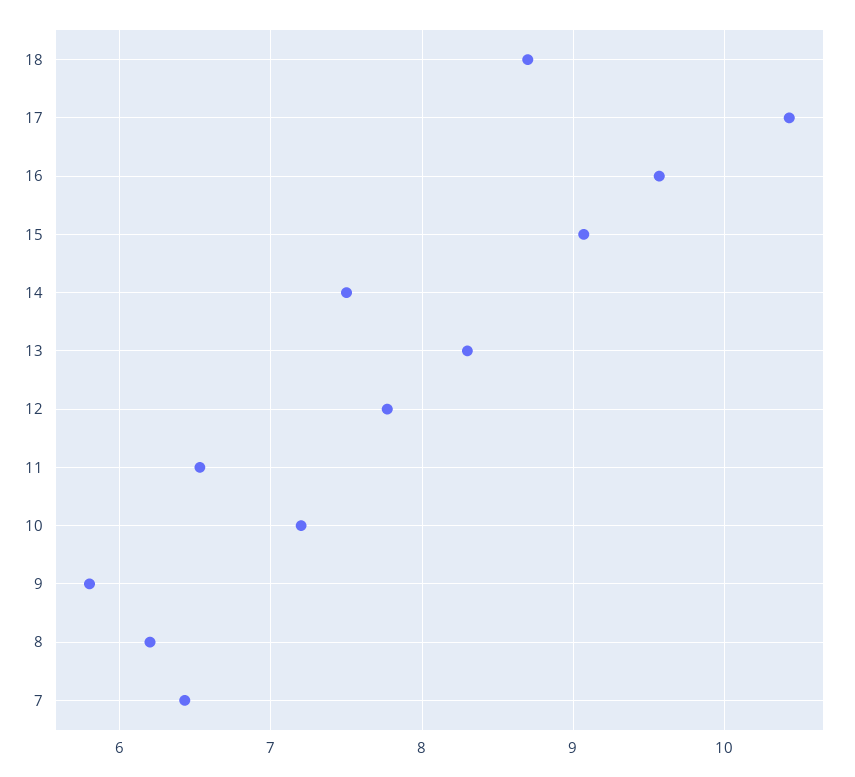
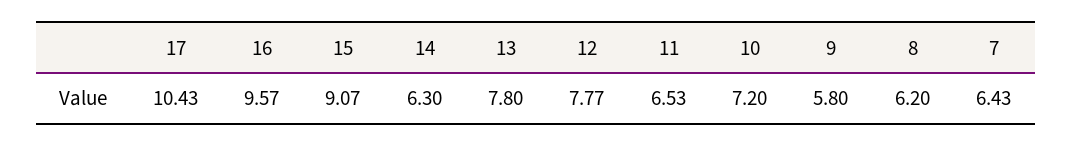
18: 8.7 -> none
14: 7.5 -> 6.3
13: 8.3 -> 7.8

